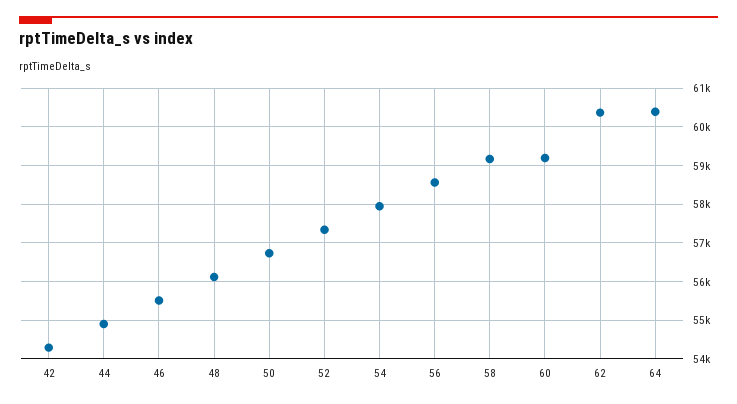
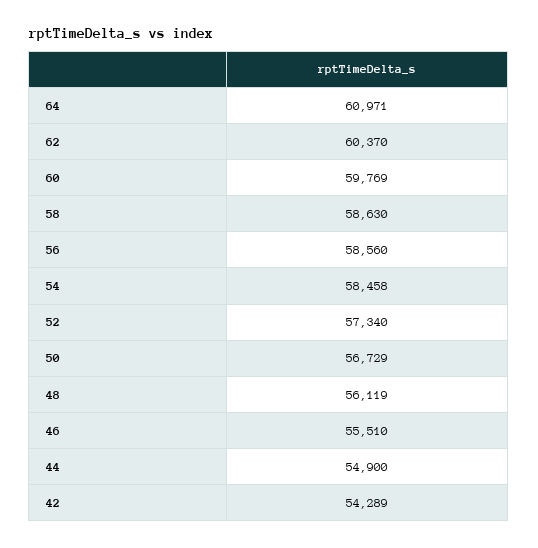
54: 58000 -> 58458
58: 59200 -> 58630
60: 59200 -> 59769
64: 60400 -> 60971

